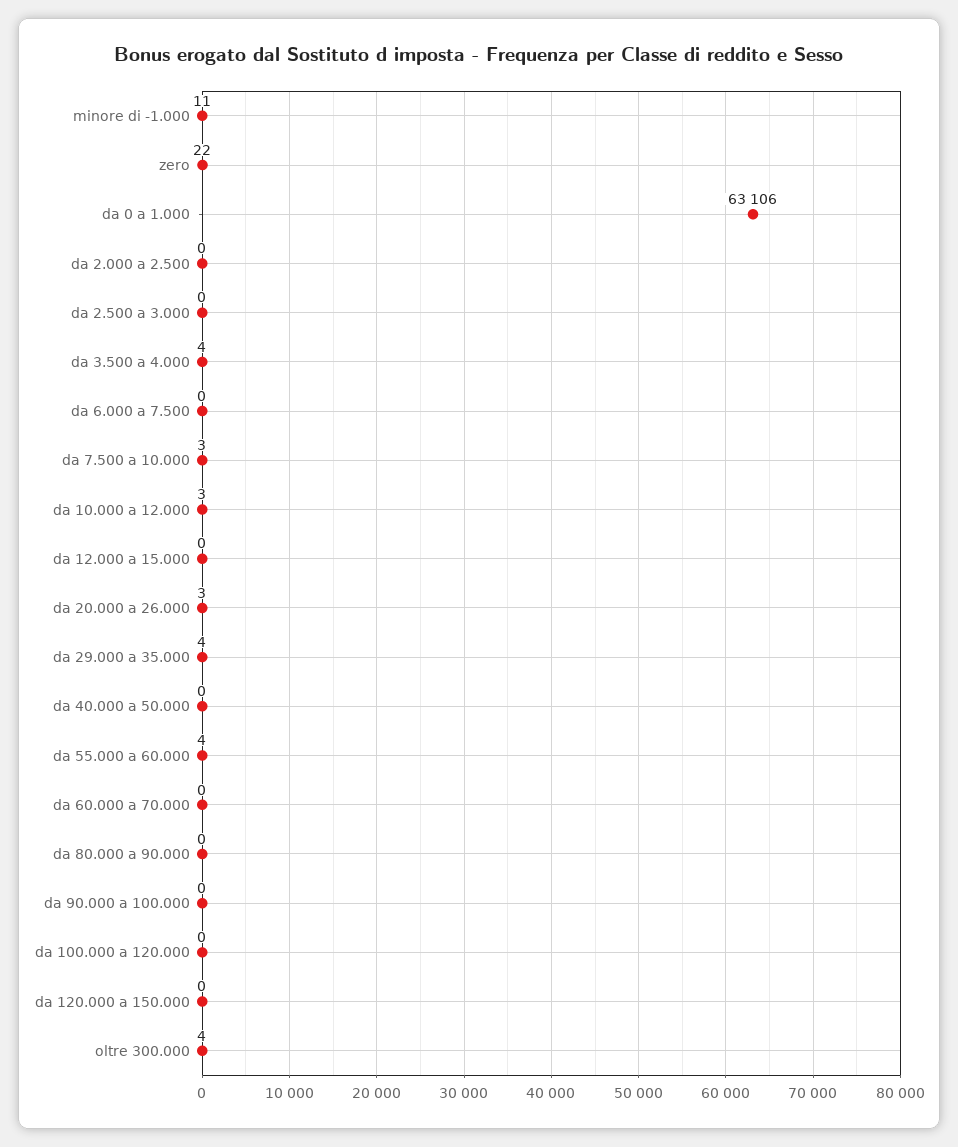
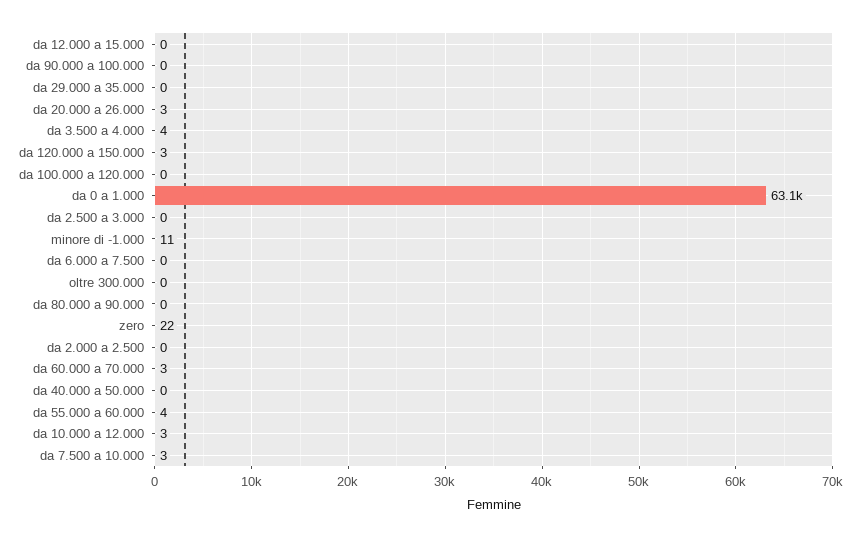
da 29.000 a 35.000: 4 -> 0
da 60.000 a 70.000: 0 -> 3
da 120.000 a 150.000: 0 -> 3
oltre 300.000: 4 -> 0

